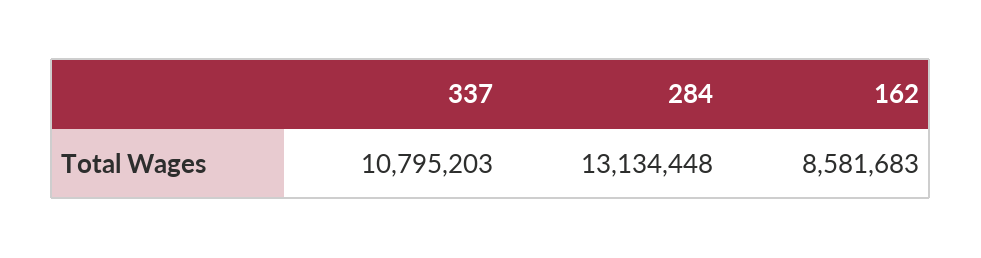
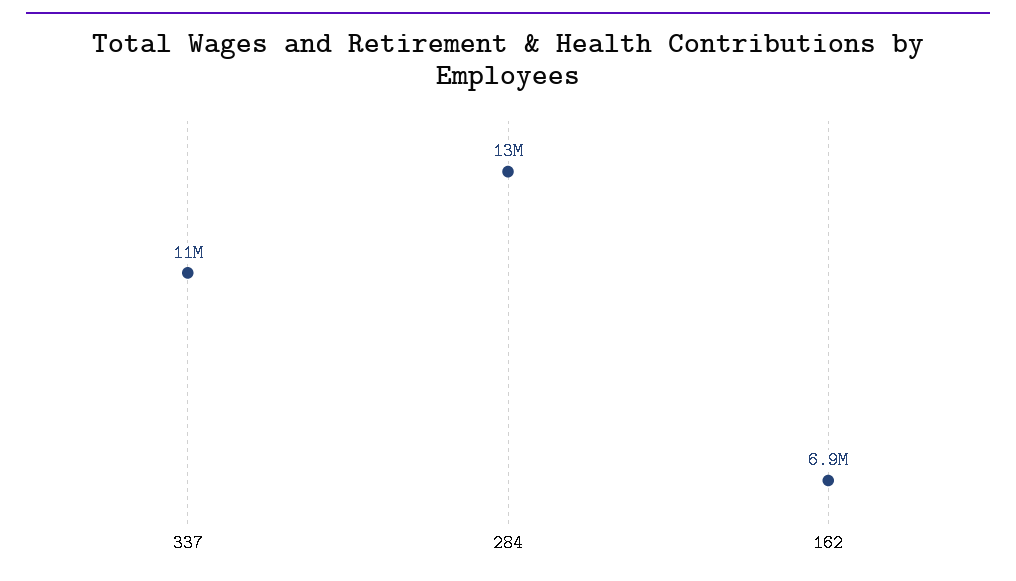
162: 8581683 -> 6900000

